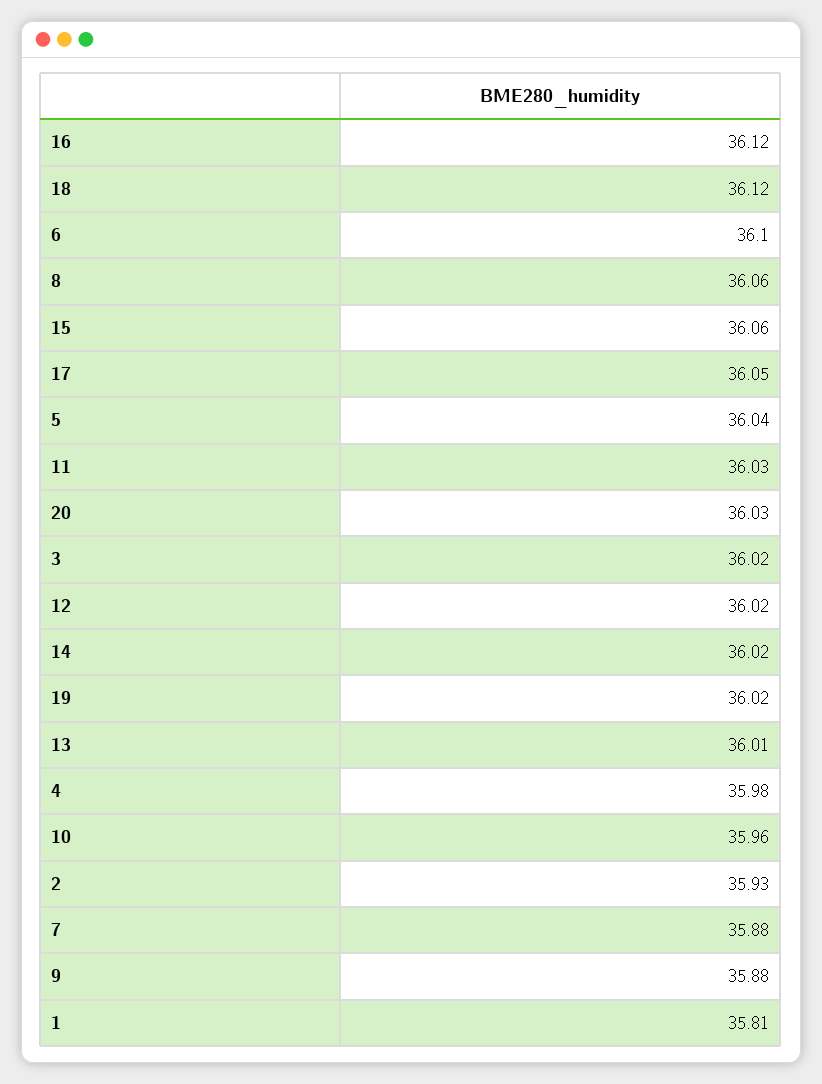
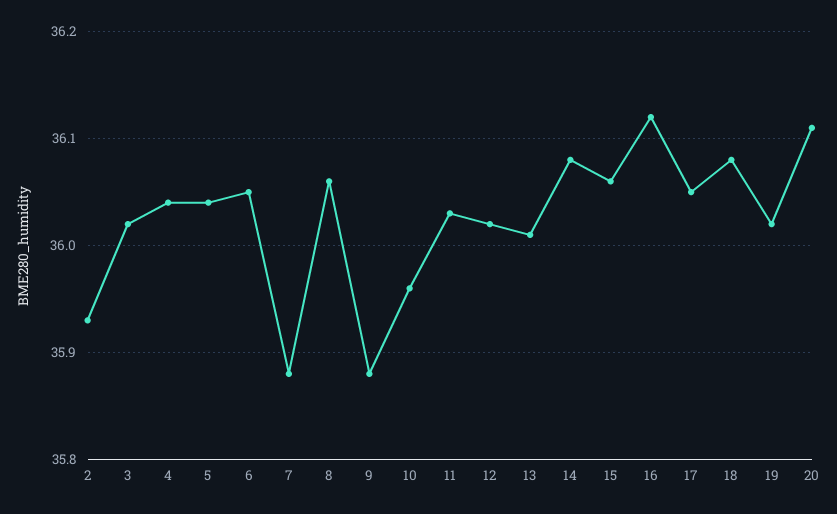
18: 36.12 -> 36.08
6: 36.1 -> 36.05
20: 36.03 -> 36.11
14: 36.02 -> 36.08
4: 35.98 -> 36.04
1: 35.81 -> none

